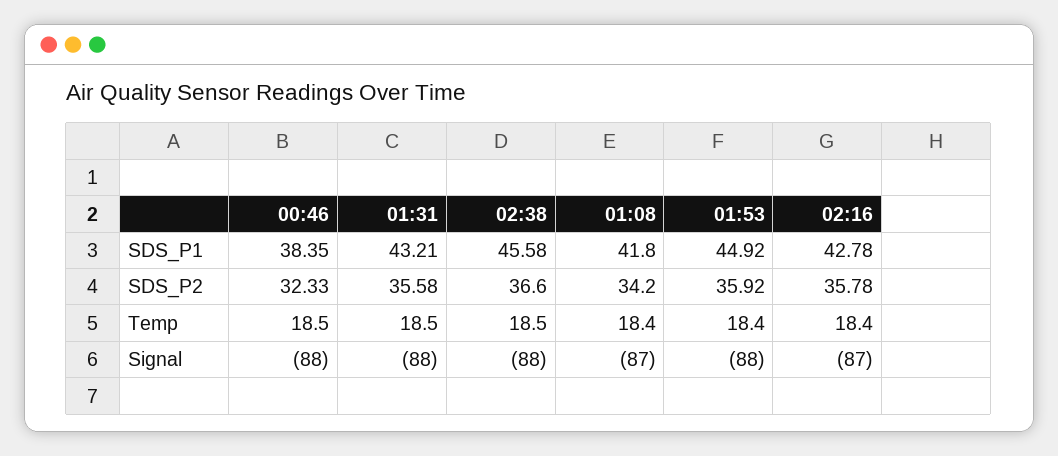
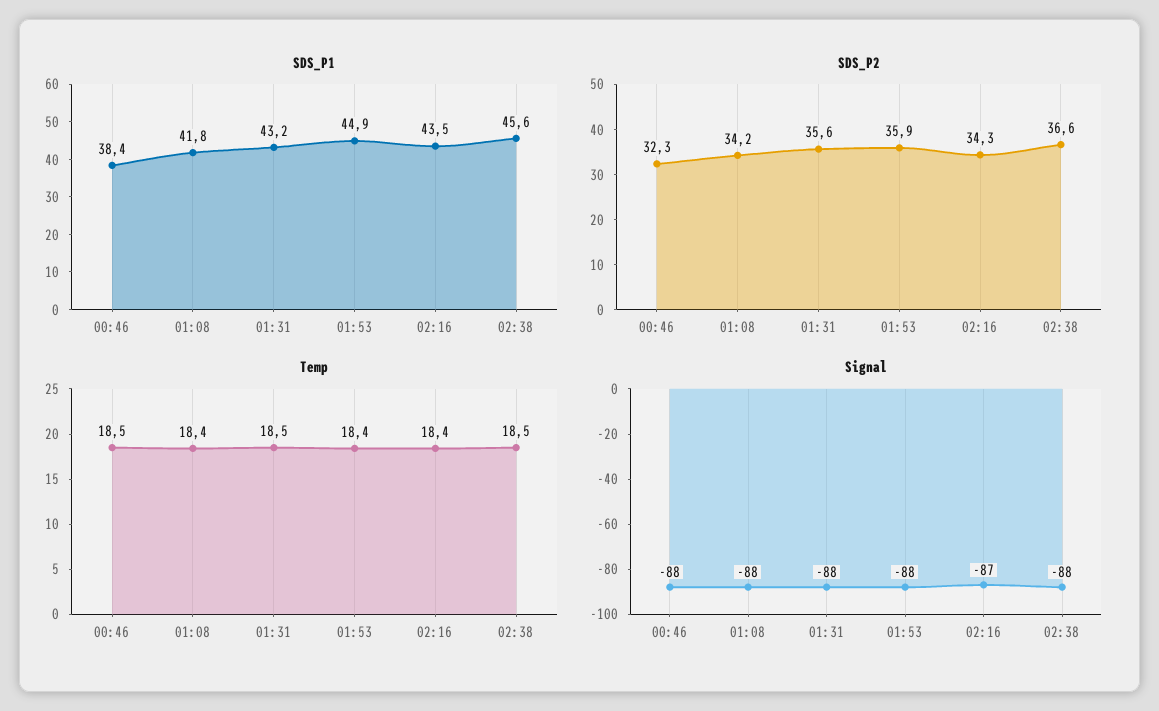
SDS_P1, 02:16: 42.78 -> 43.5
SDS_P2, 02:16: 35.78 -> 34.3
Signal, 01:08: -87 -> -88

